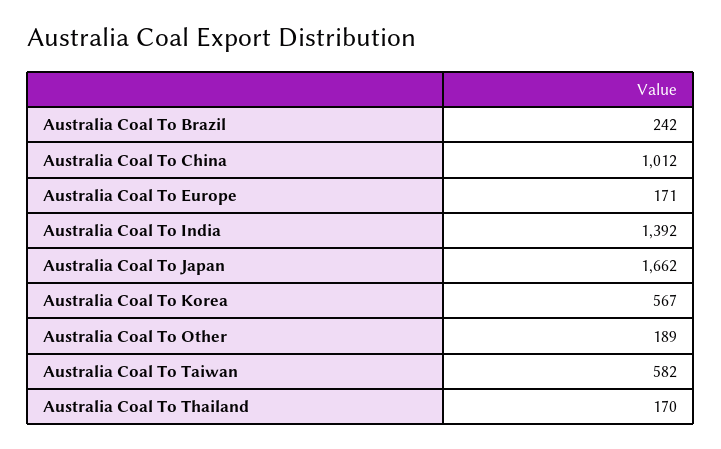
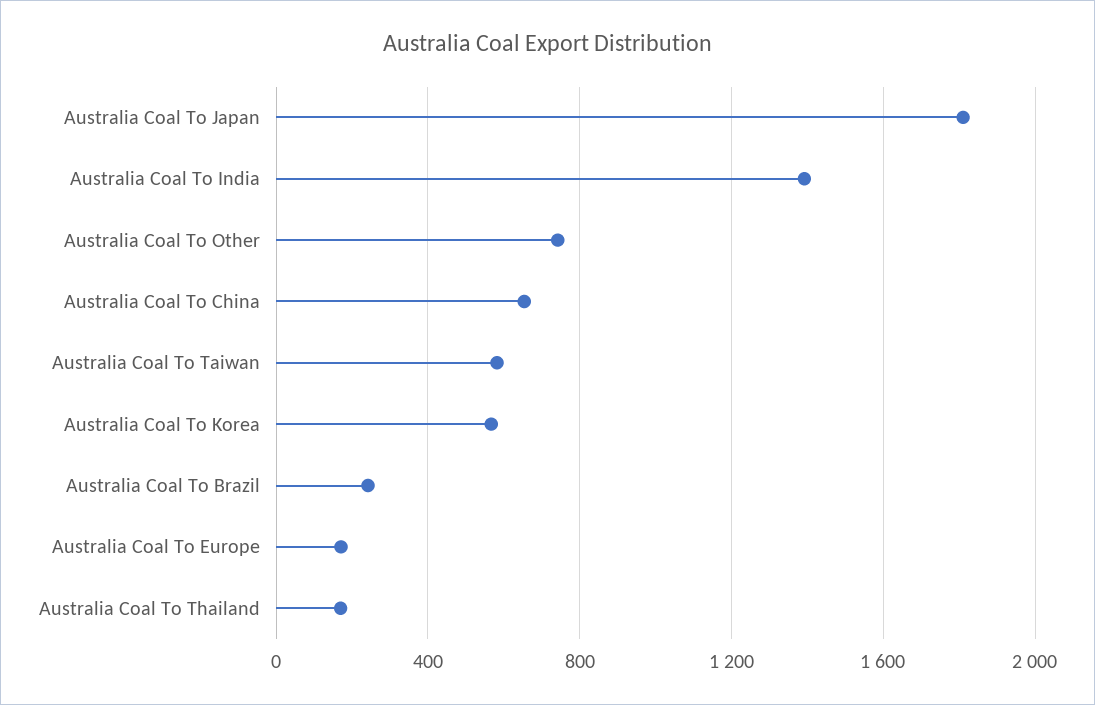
Australia Coal To China: 1012 -> 650
Australia Coal To Japan: 1662 -> 1800
Australia Coal To Other: 189 -> 750

